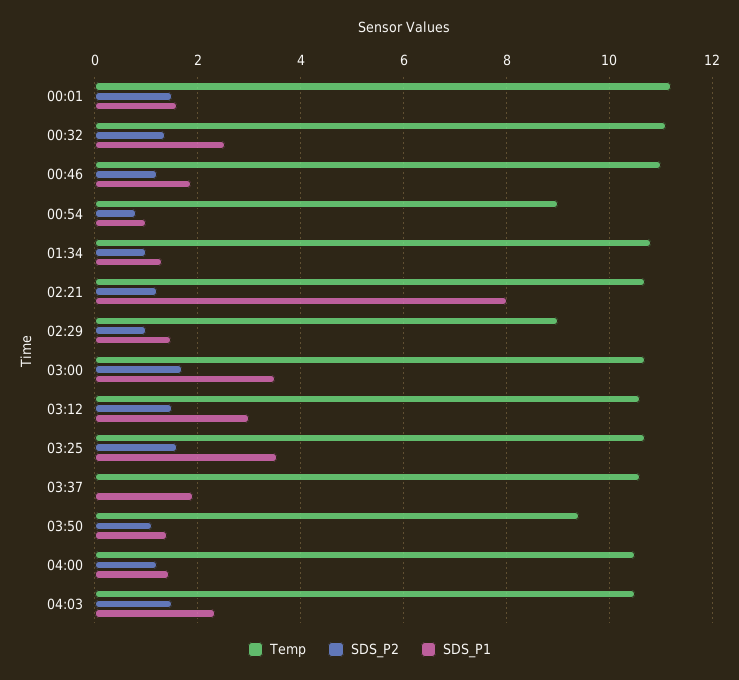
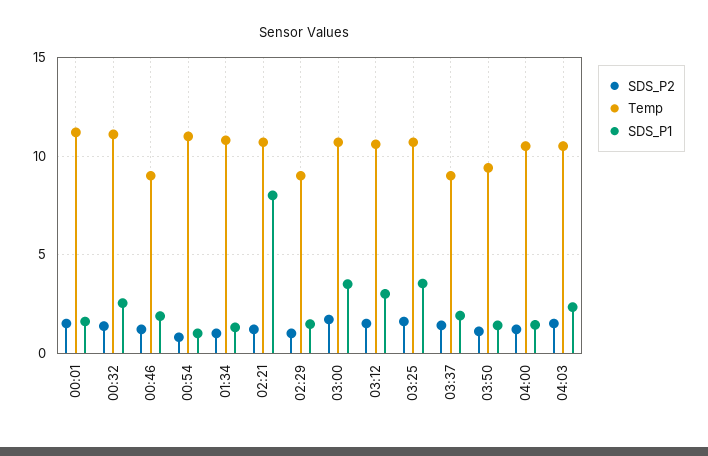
Temp, 00:46: 11 -> 9
Temp, 00:54: 9 -> 11
Temp, 03:37: 10.6 -> 9
SDS_P2, 03:37: 0 -> 1.5

